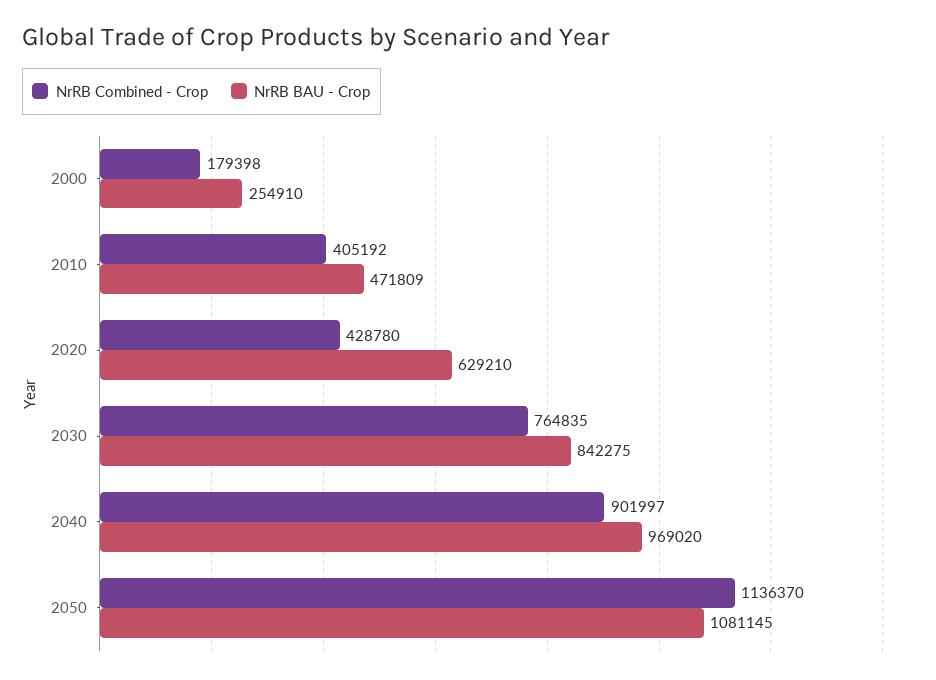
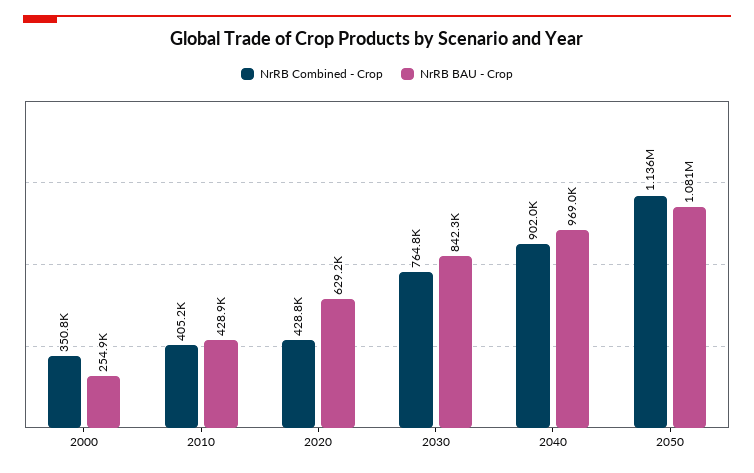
NrRB Combined - Crop, 2000: 179398 -> 350800
NrRB BAU - Crop, 2010: 471809 -> 428900

